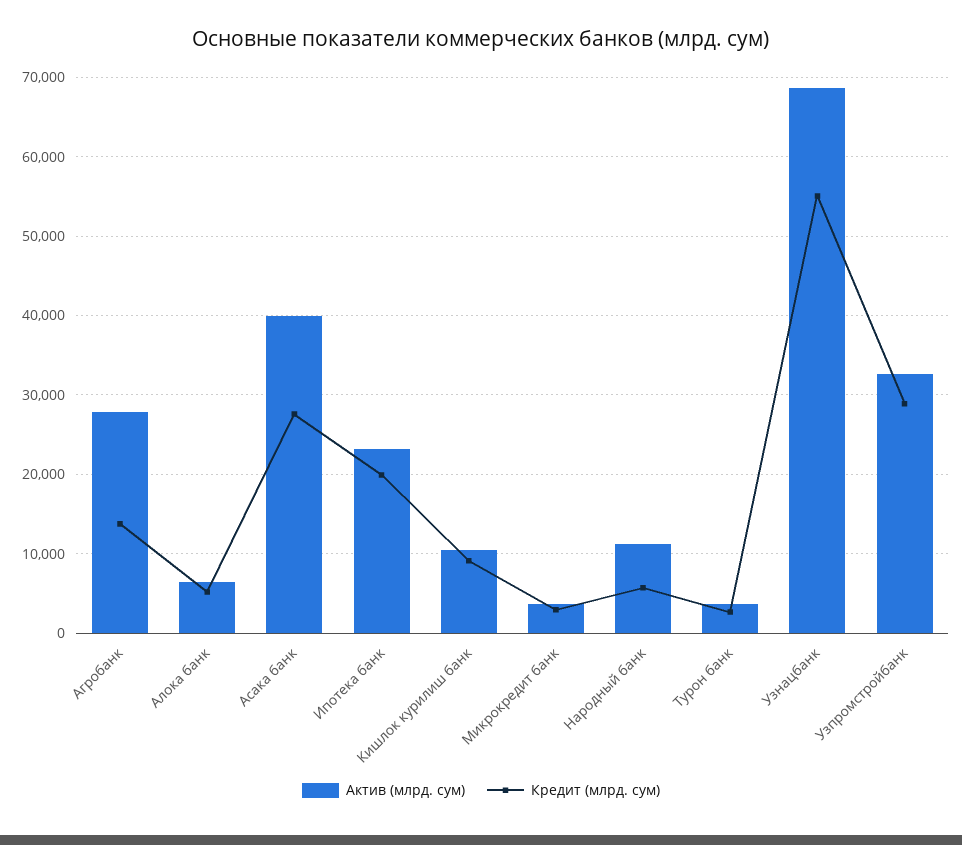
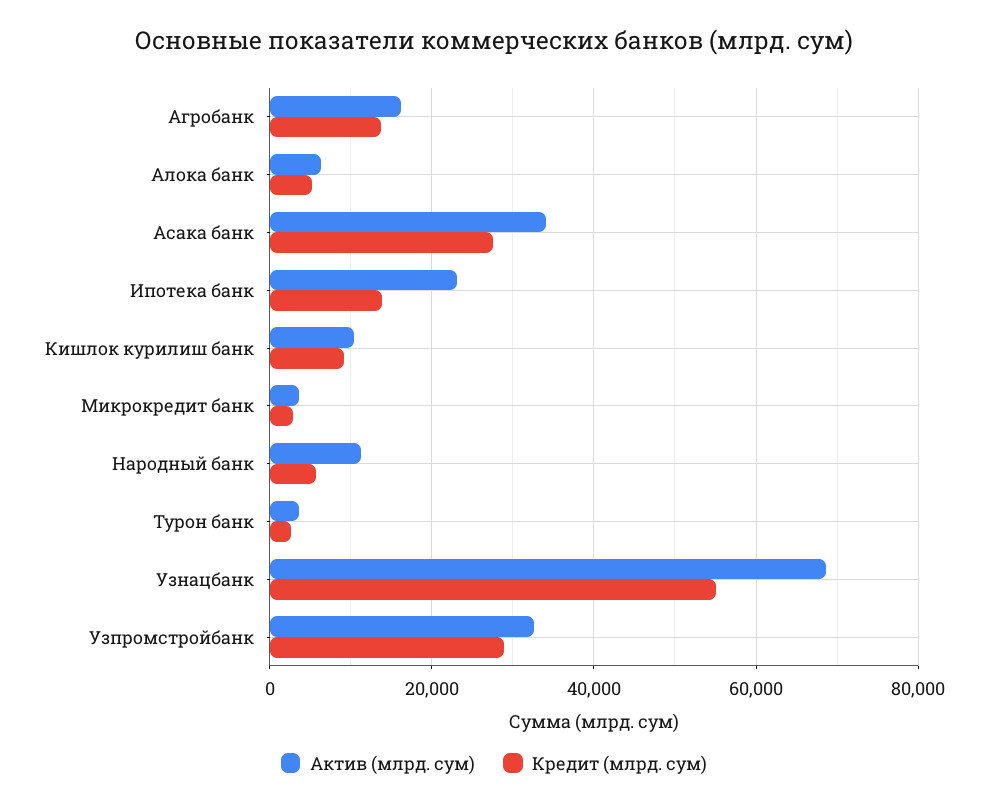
Актив (млрд. сум), Агробанк: 28000 -> 16000
Актив (млрд. сум), Асака банк: 40000 -> 34000
Кредит (млрд. сум), Ипотека банк: 20000 -> 14000

